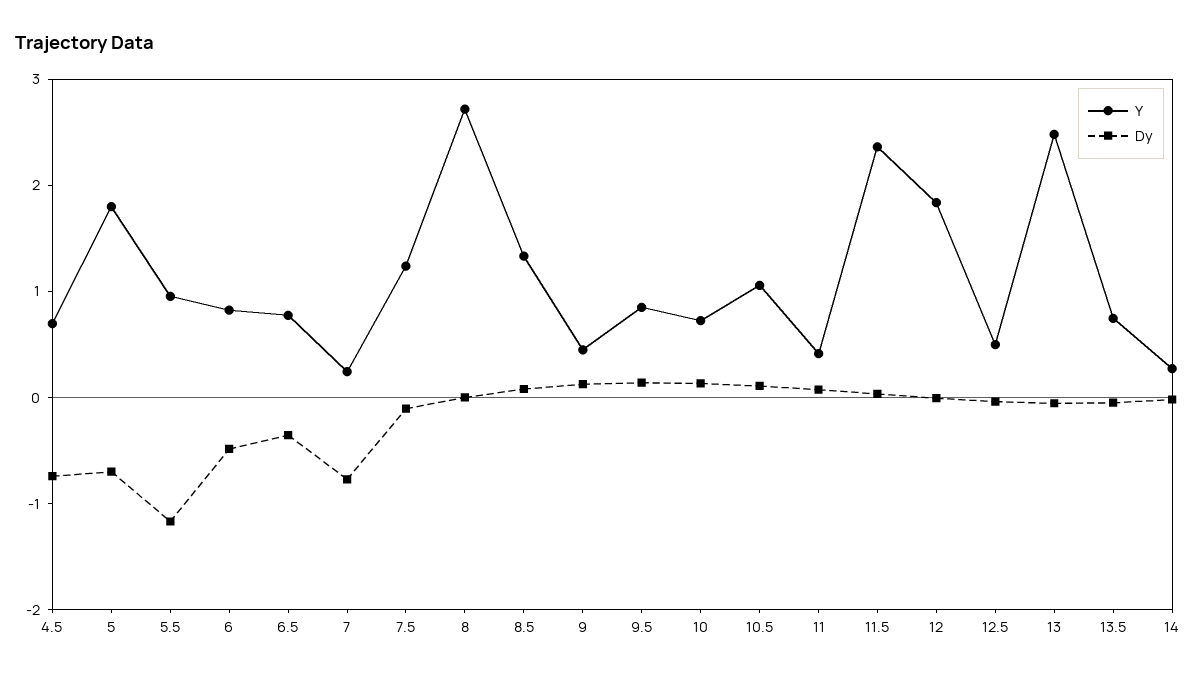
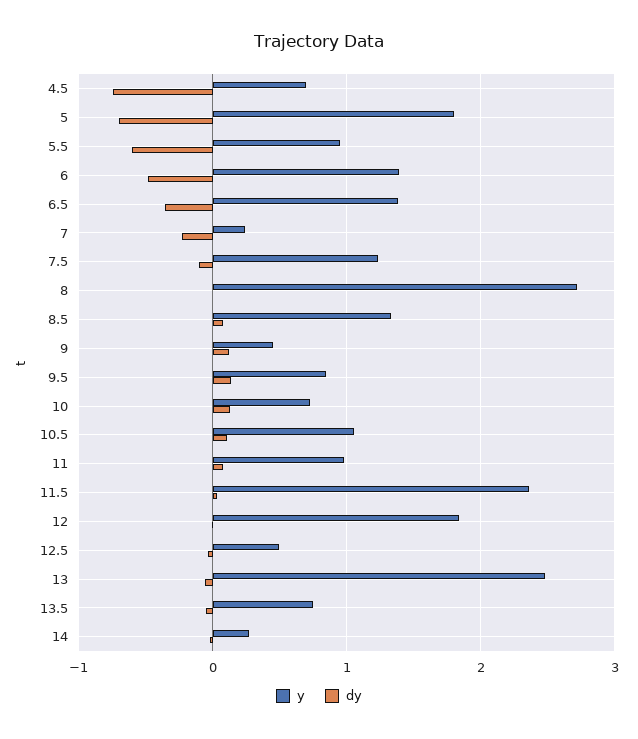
Dy, 5.5: -1.2 -> -0.6
Y, 6: 0.8 -> 1.4
Y, 6.5: 0.8 -> 1.4
Dy, 7: -0.8 -> -0.2
Y, 11: 0.4 -> 1

